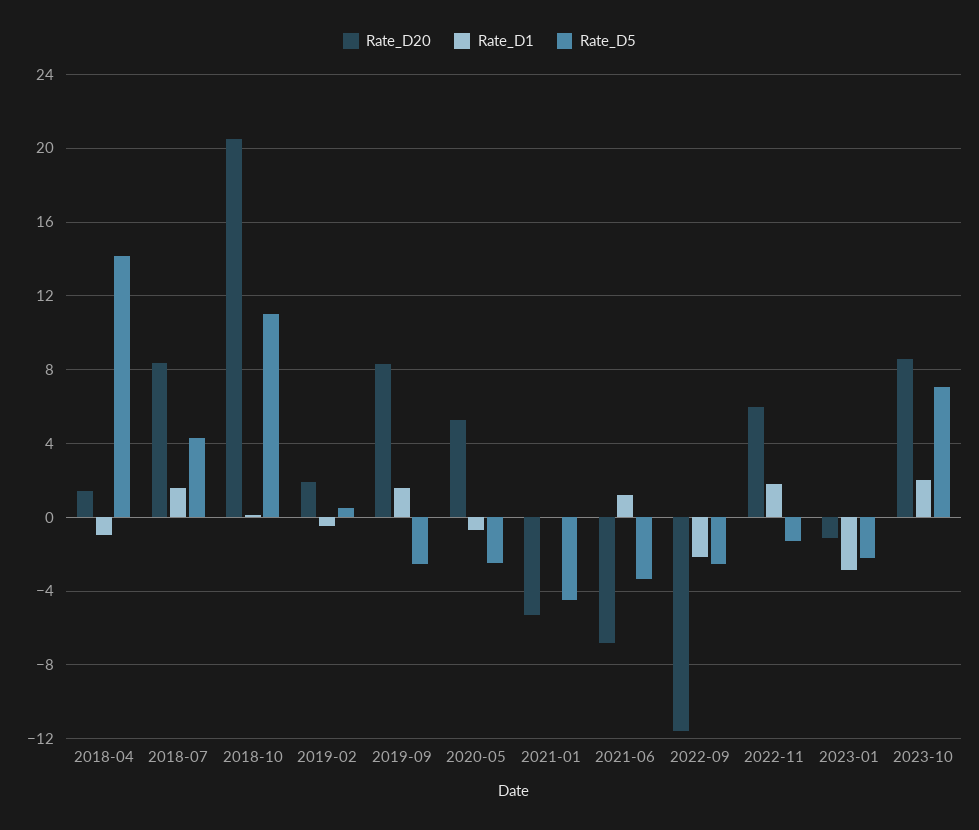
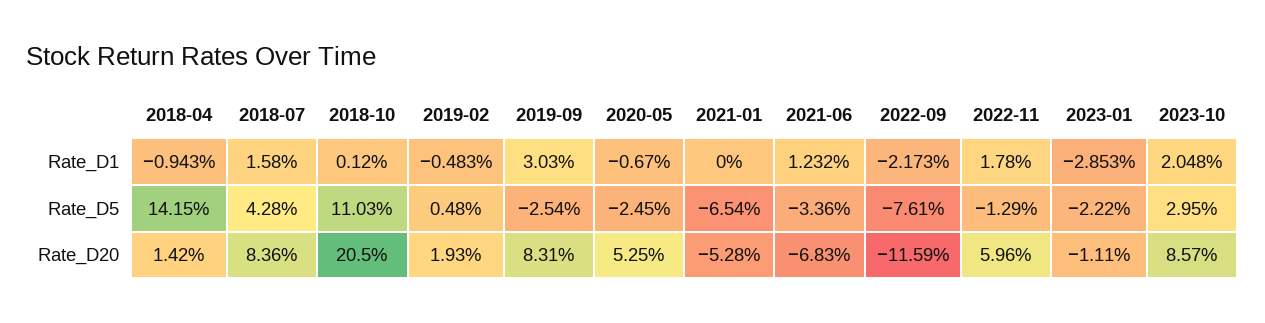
Rate_D1, 2019-09: 1.5 -> 3.03
Rate_D5, 2021-01: -4.5 -> -6.54
Rate_D5, 2022-09: -2.5 -> -7.61
Rate_D5, 2023-10: 7 -> 2.95

